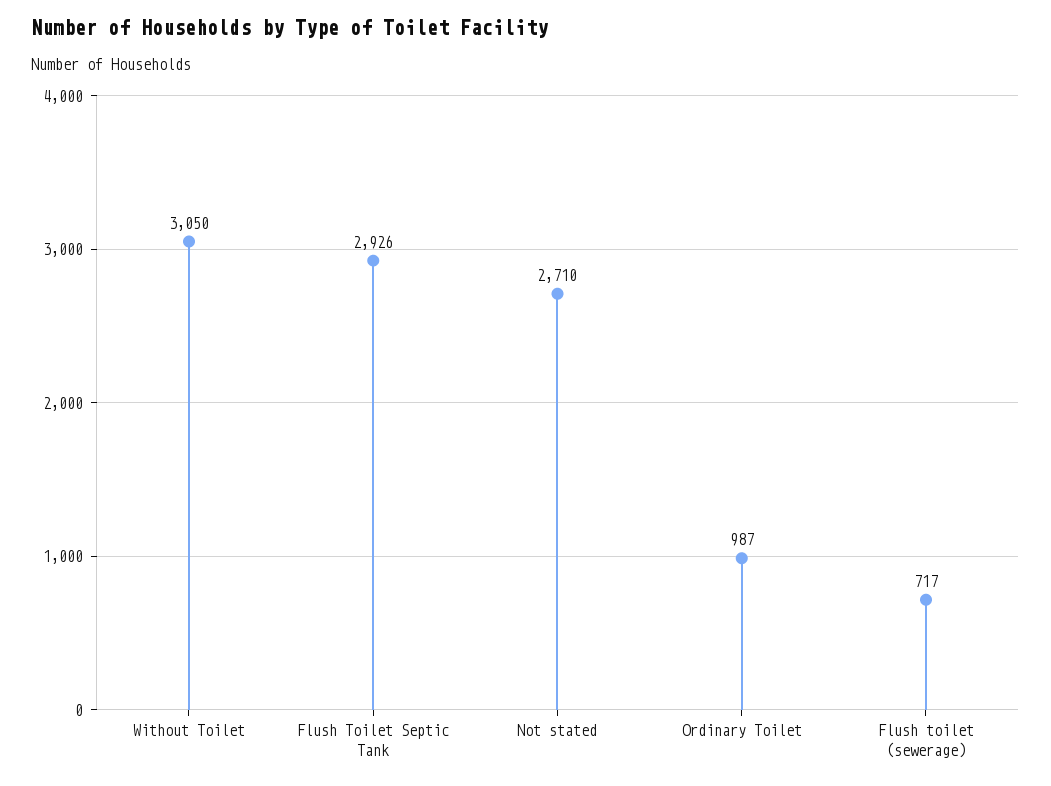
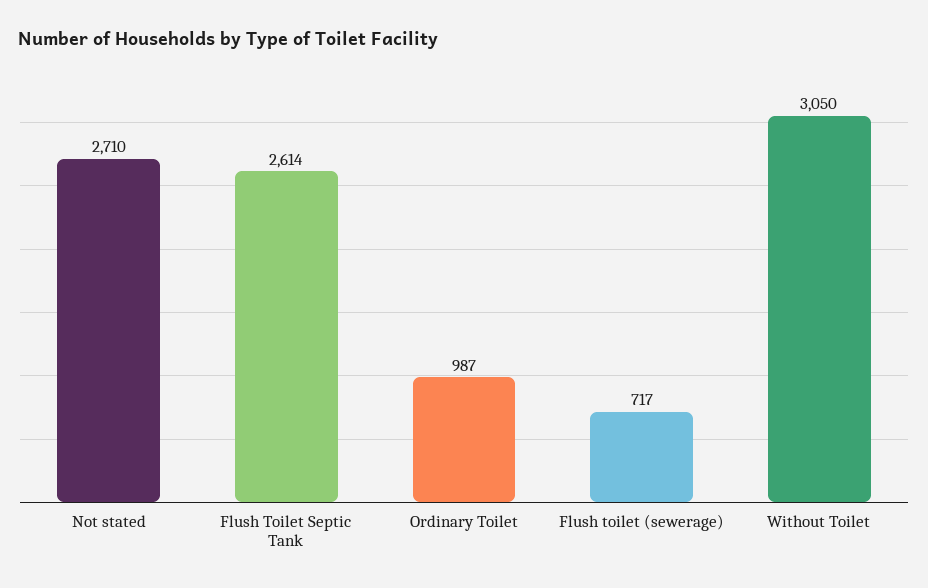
Flush Toilet Septic Tank: 2926 -> 2614

